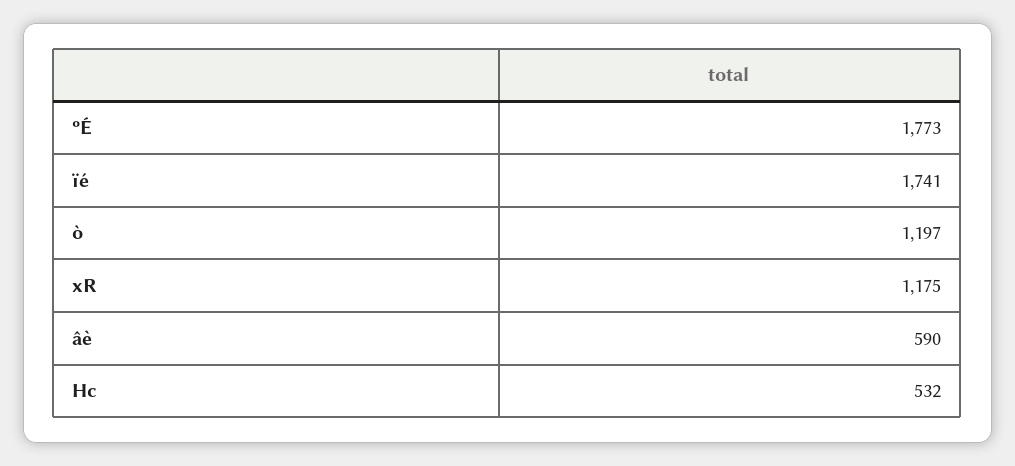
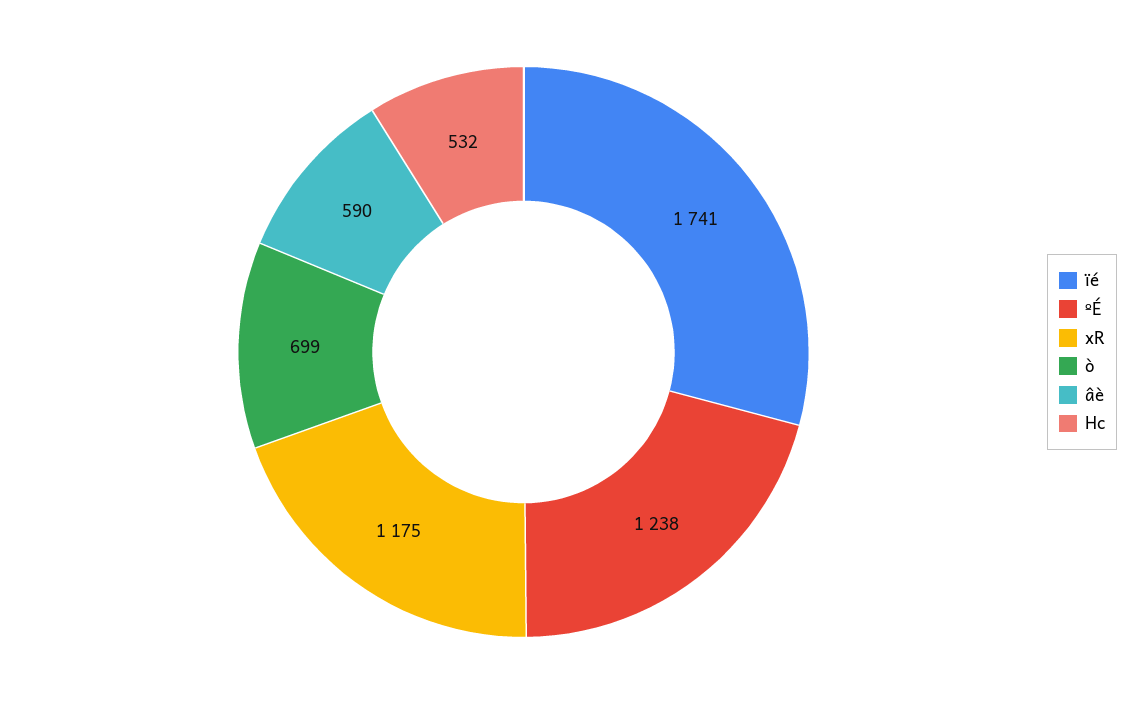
ºÉ: 1773 -> 1238
ò: 1197 -> 699

